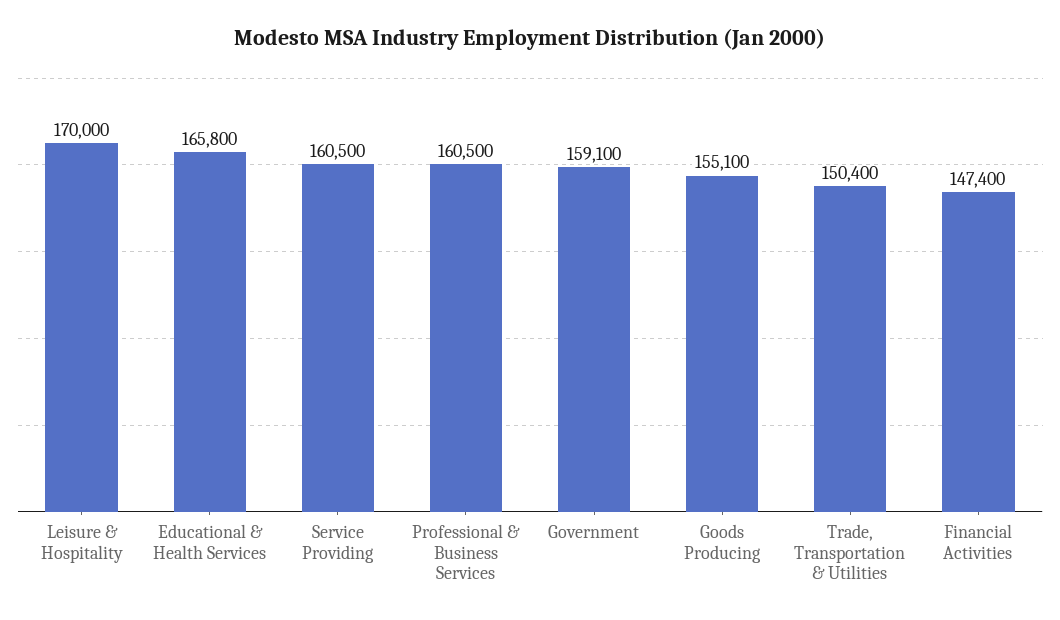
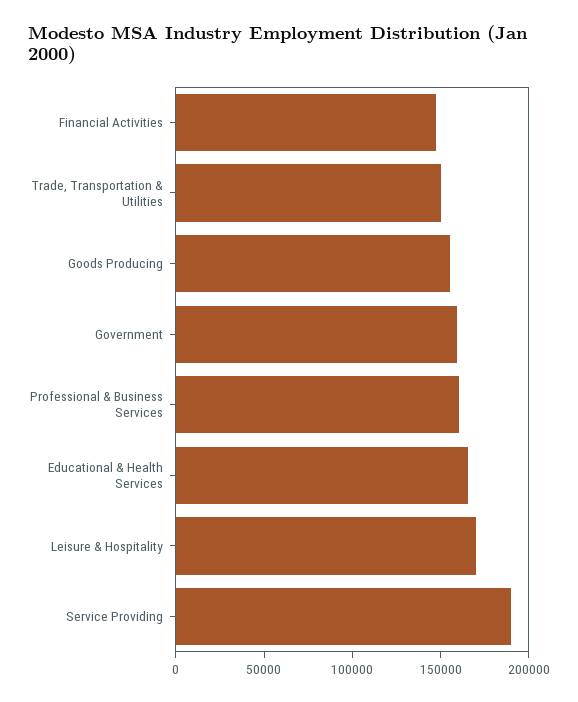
Service Providing: 160500 -> 190000

